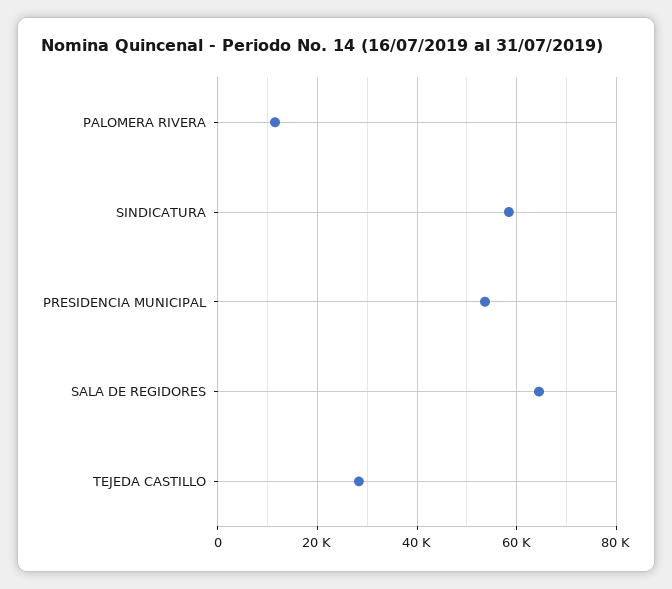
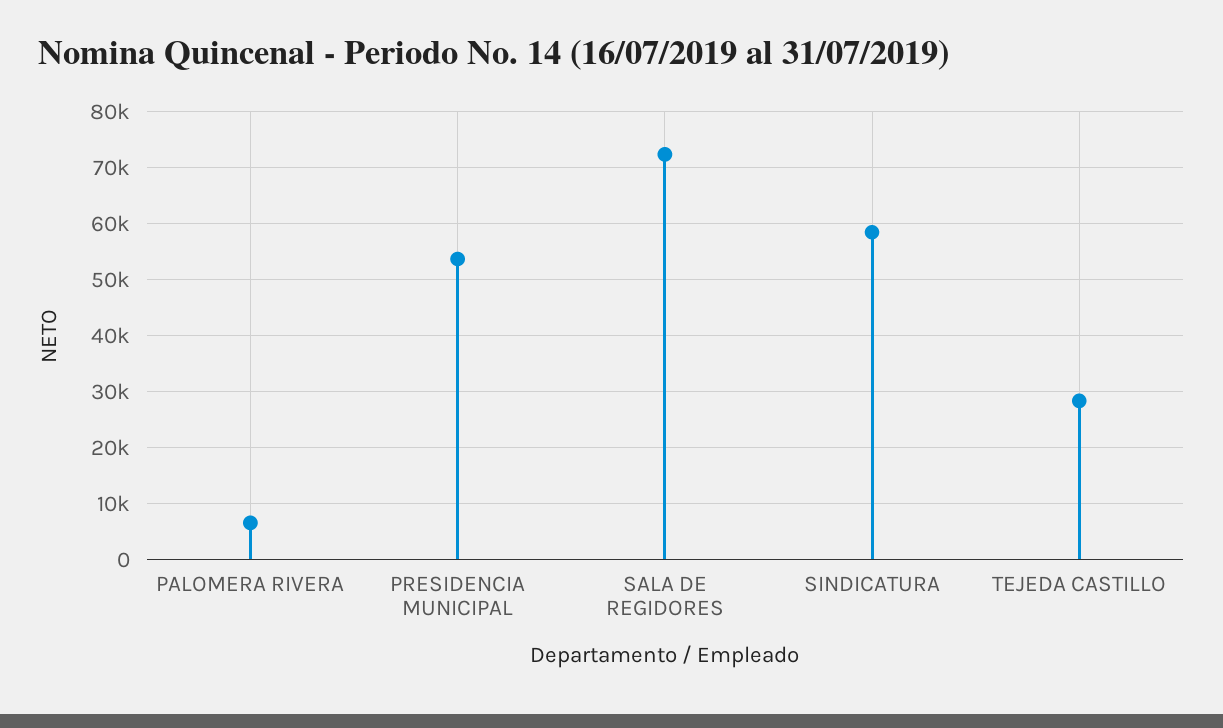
PALOMERA RIVERA: 12000 -> 6000
SALA DE REGIDORES: 64000 -> 72000

